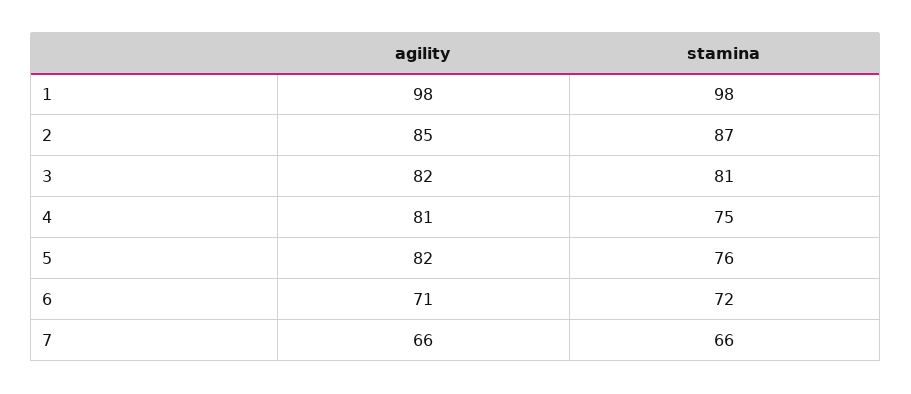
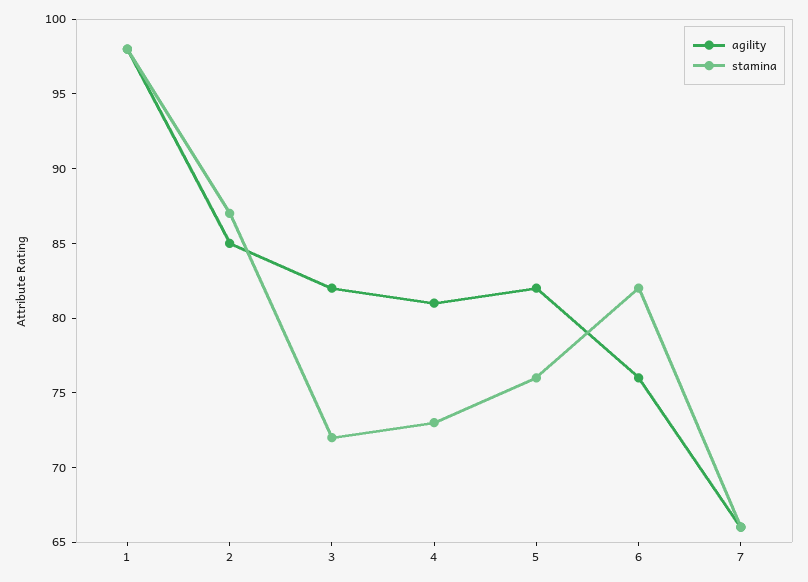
stamina, 3: 81 -> 72
stamina, 4: 75 -> 73
agility, 6: 71 -> 76
stamina, 6: 72 -> 82

